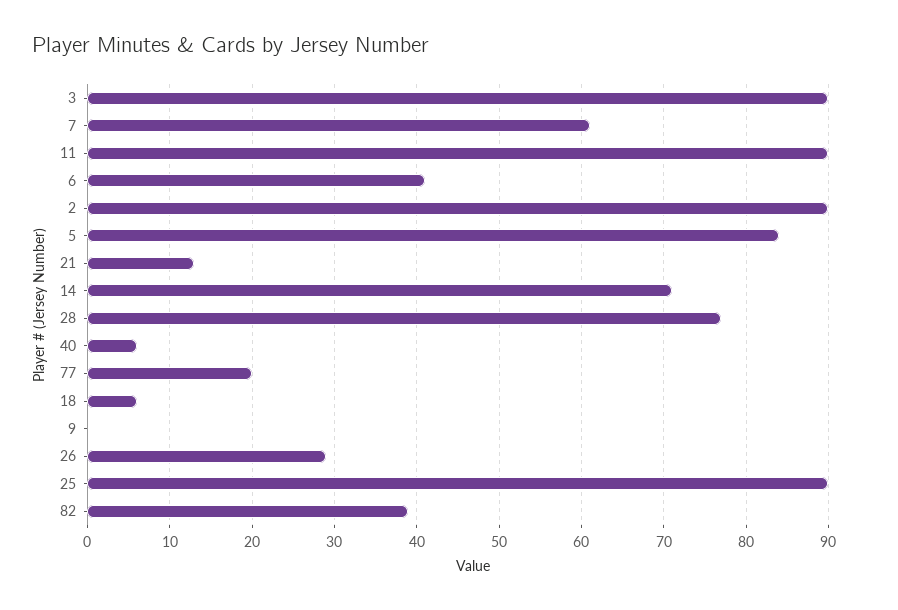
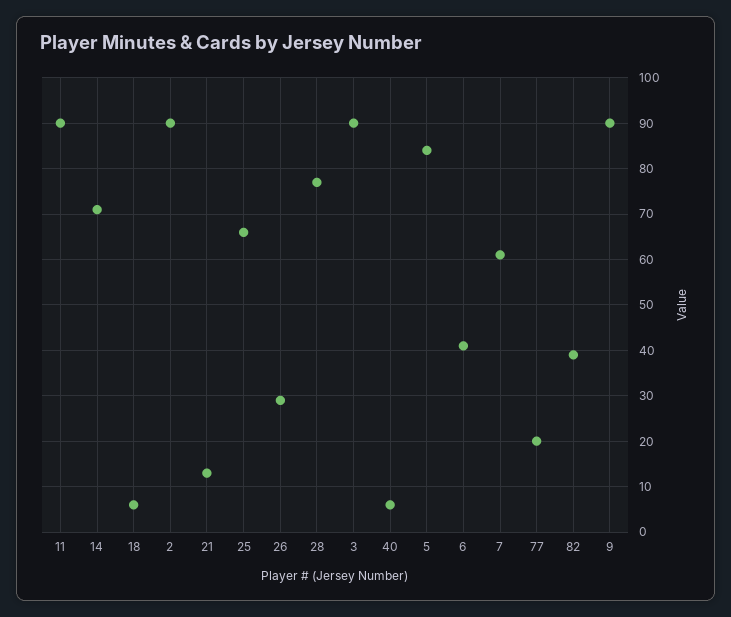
9: 0 -> 90
25: 90 -> 65

